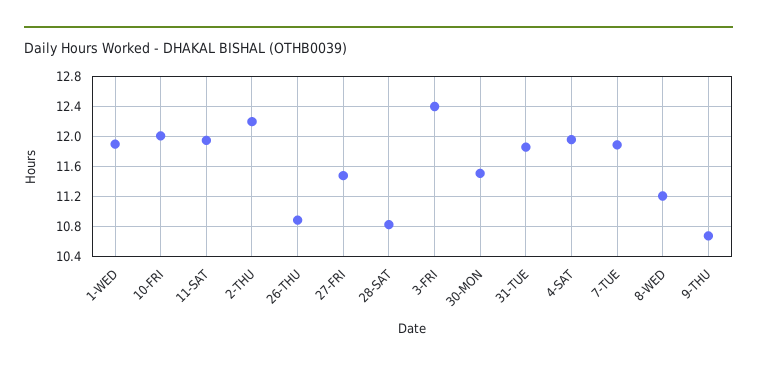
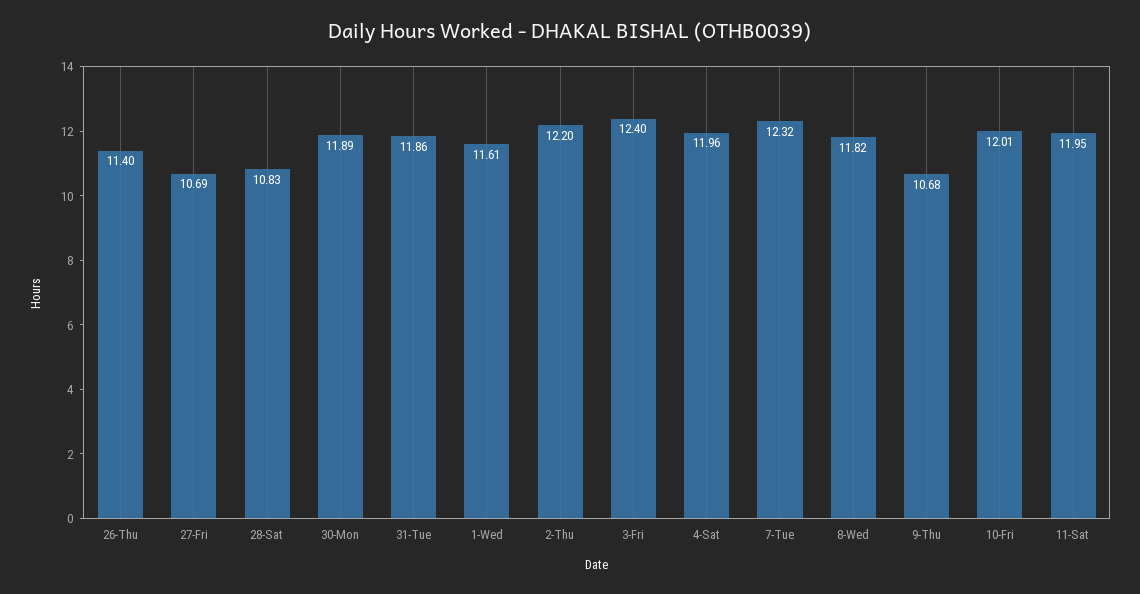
1-WED: 11.9 -> 11.61
26-THU: 10.9 -> 11.4
27-FRI: 11.5 -> 10.69
30-MON: 11.5 -> 11.89
7-TUE: 11.9 -> 12.32
8-WED: 11.2 -> 11.82

